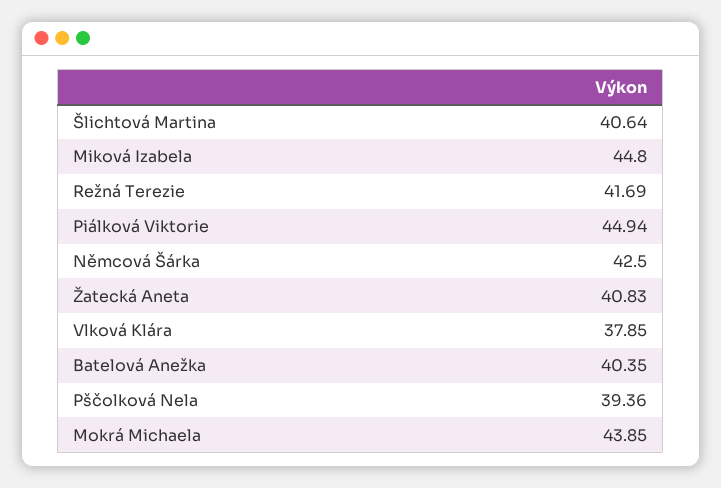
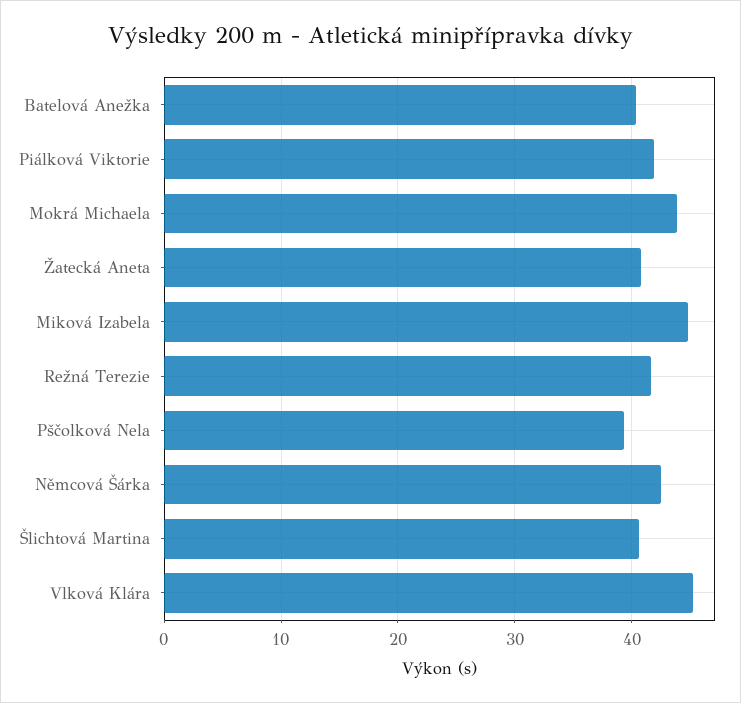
Piálková Viktorie: 44.94 -> 42
Vlková Klára: 37.85 -> 45

